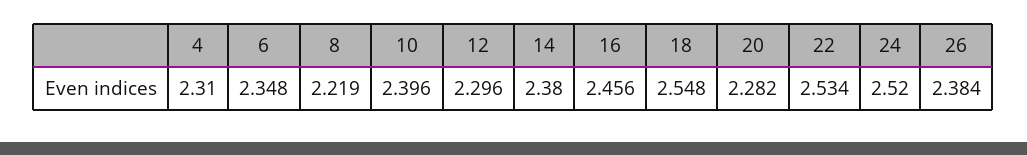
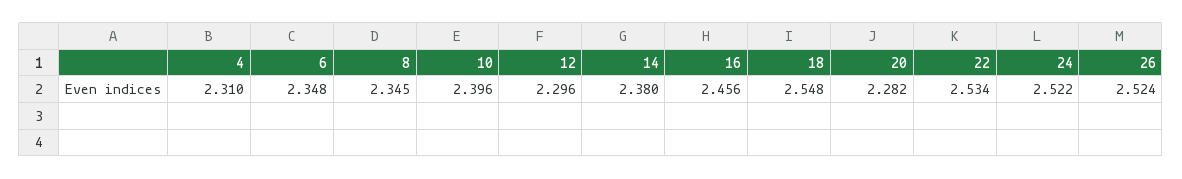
8: 2.219 -> 2.345
24: 2.52 -> 2.522
26: 2.384 -> 2.524

